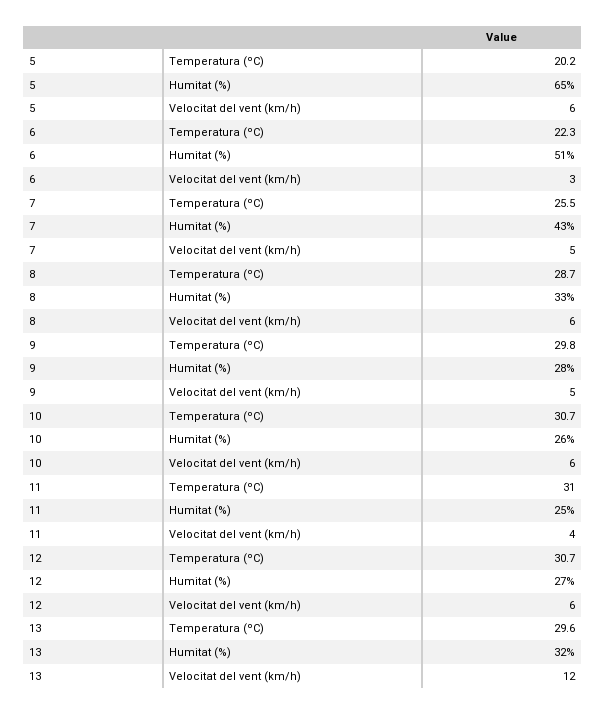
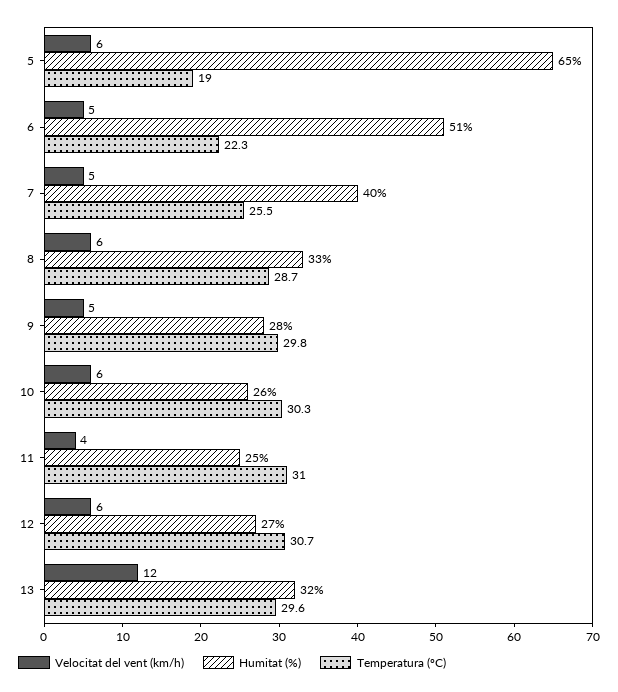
Temperatura (ºC), 5: 20.2 -> 19
Velocitat del vent (km/h), 6: 3 -> 5
Humitat (%), 7: 43 -> 40
Temperatura (ºC), 10: 30.7 -> 30.3

